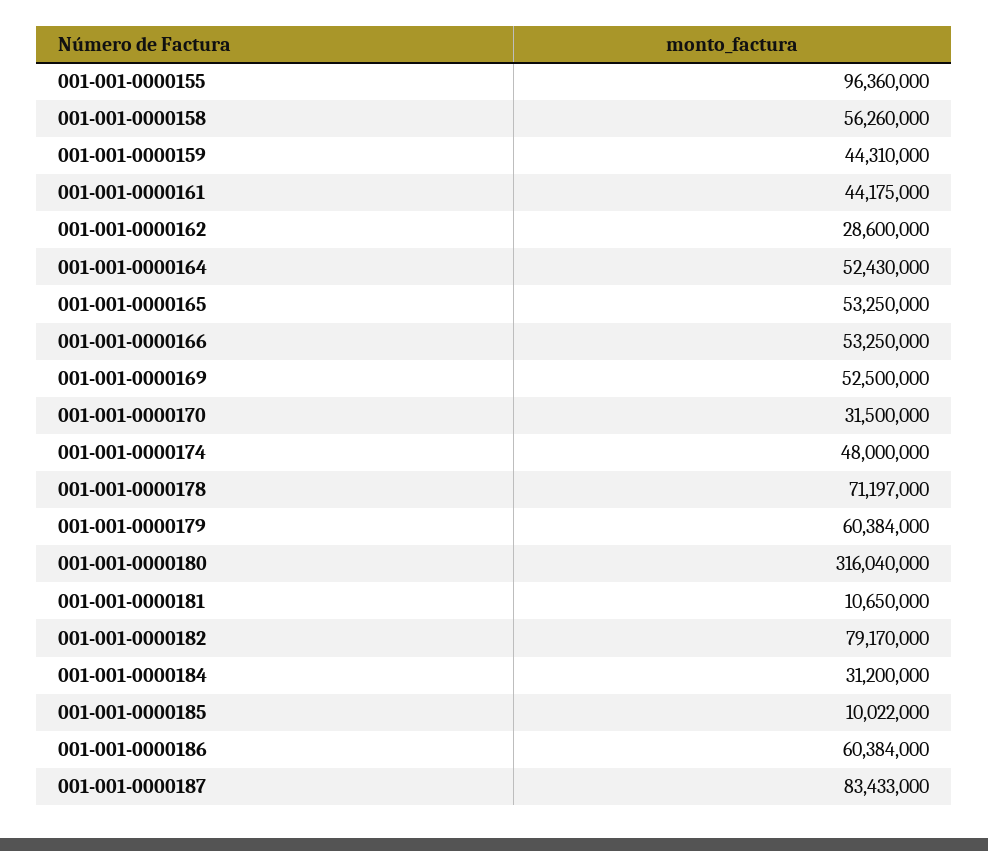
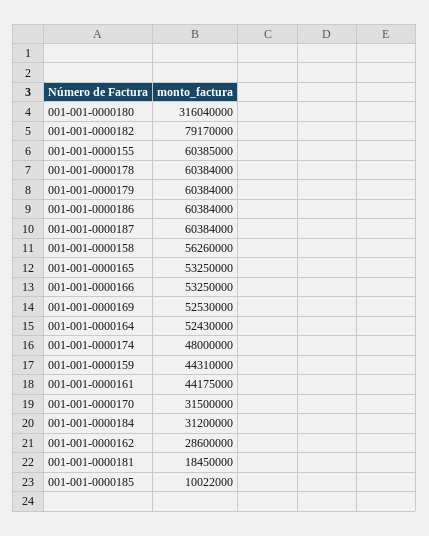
001-001-0000155: 96360000 -> 60385000
001-001-0000169: 52500000 -> 52530000
001-001-0000178: 71197000 -> 60384000
001-001-0000181: 10650000 -> 18450000
001-001-0000187: 83433000 -> 60384000

